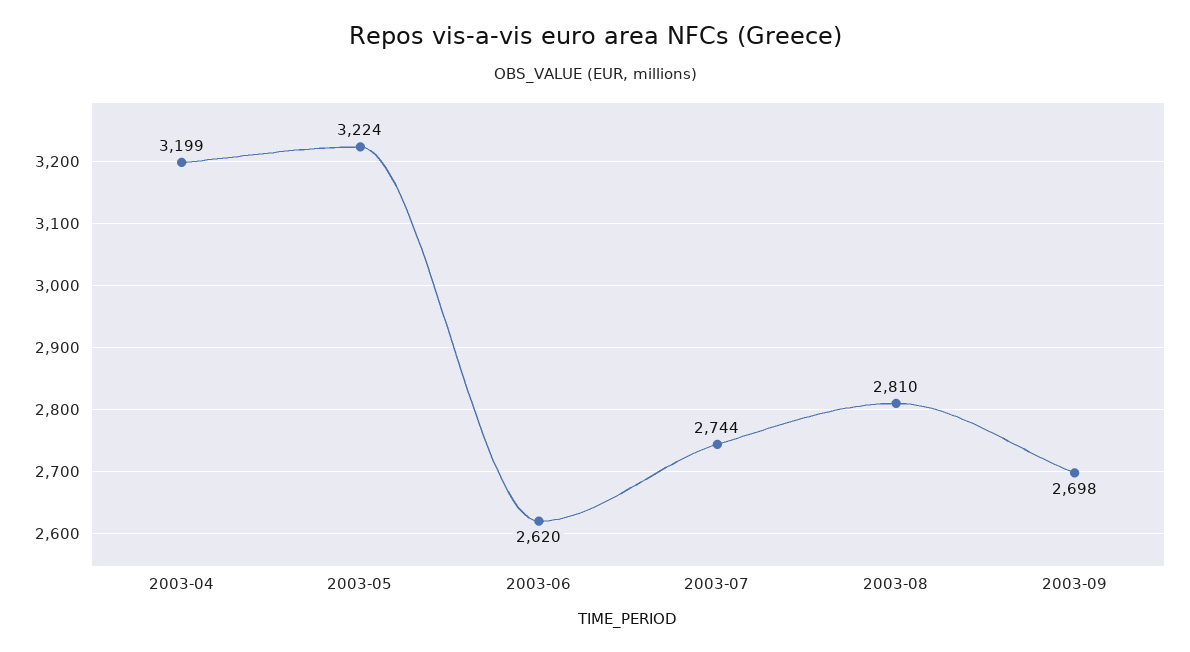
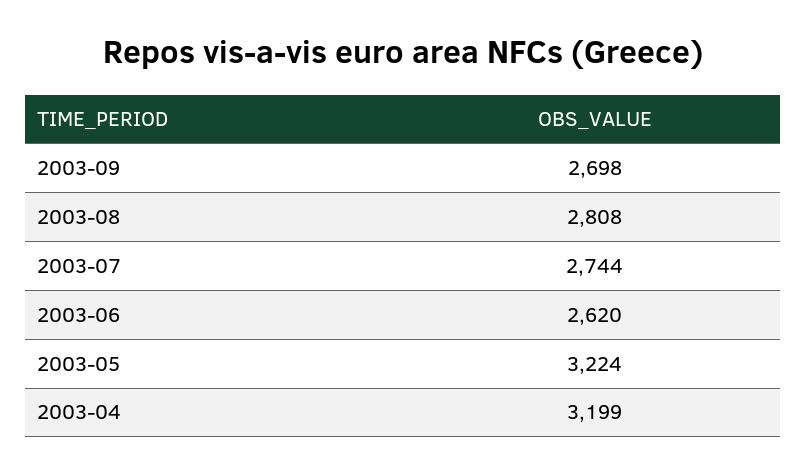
2003-08: 2810 -> 2808

